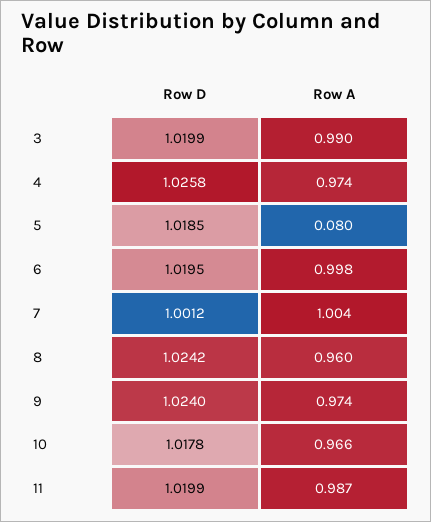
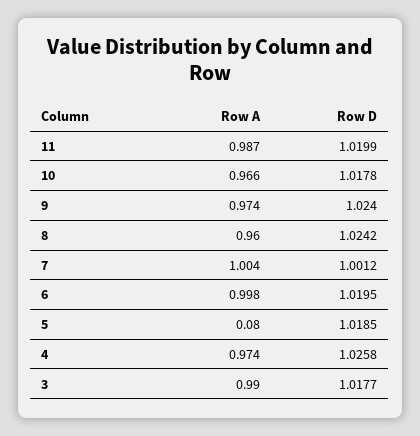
Row D, 3: 1.0199 -> 1.0177

